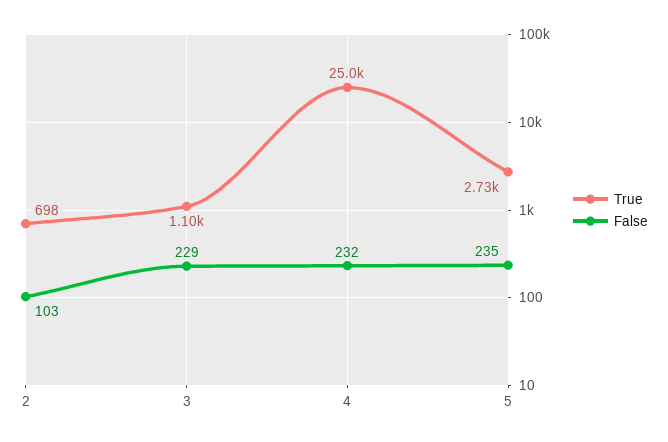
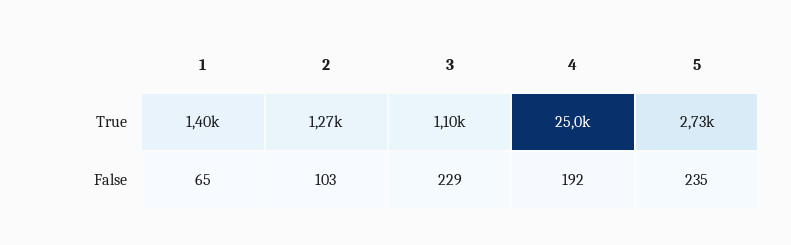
True, 2: 698 -> 1270
False, 4: 232 -> 192
True, 1: none -> 1400
False, 1: none -> 65

